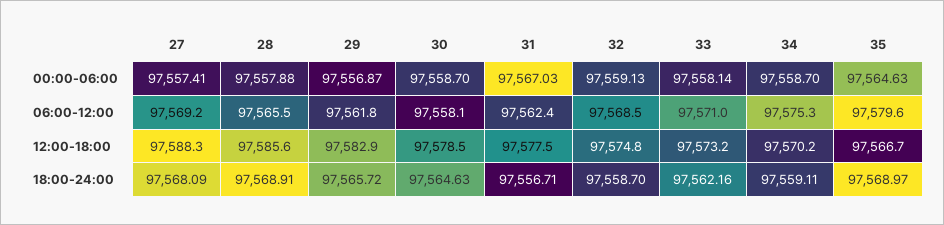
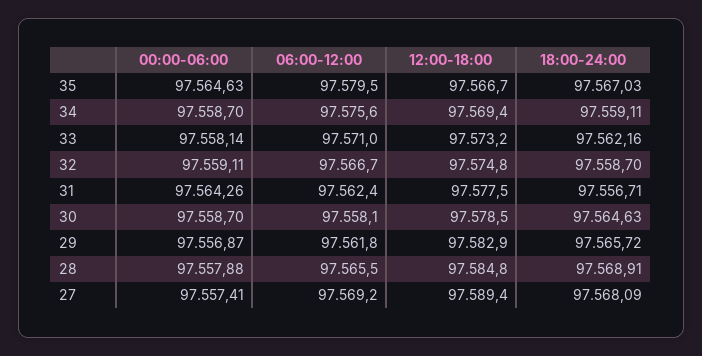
31, 00:00-06:00: 97567.03 -> 97564.26
32, 00:00-06:00: 97559.13 -> 97559.11
32, 06:00-12:00: 97568.5 -> 97566.7
34, 06:00-12:00: 97575.3 -> 97575.6
35, 06:00-12:00: 97579.6 -> 97579.5
27, 12:00-18:00: 97588.3 -> 97589.4
28, 12:00-18:00: 97585.6 -> 97584.8
34, 12:00-18:00: 97570.2 -> 97569.4
35, 18:00-24:00: 97568.97 -> 97567.03

